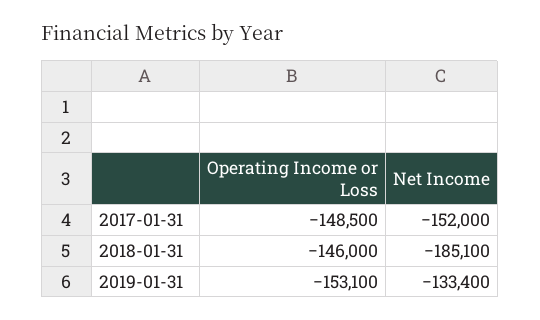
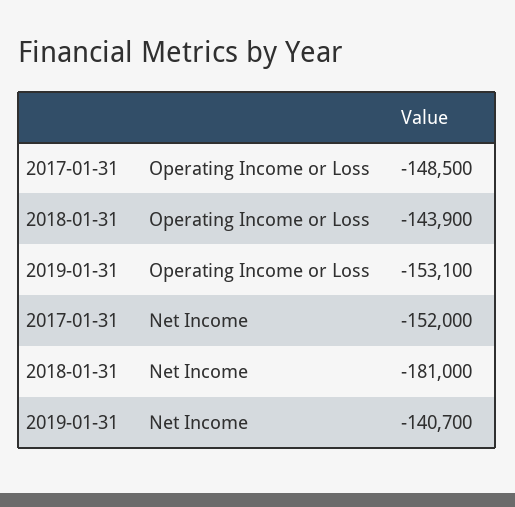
Operating Income or Loss, 2018-01-31: -146000 -> -143900
Net Income, 2018-01-31: -185100 -> -181000
Net Income, 2019-01-31: -133400 -> -140700

